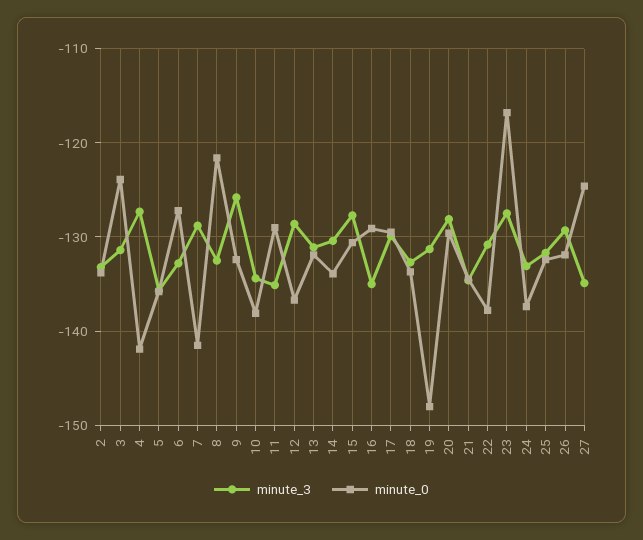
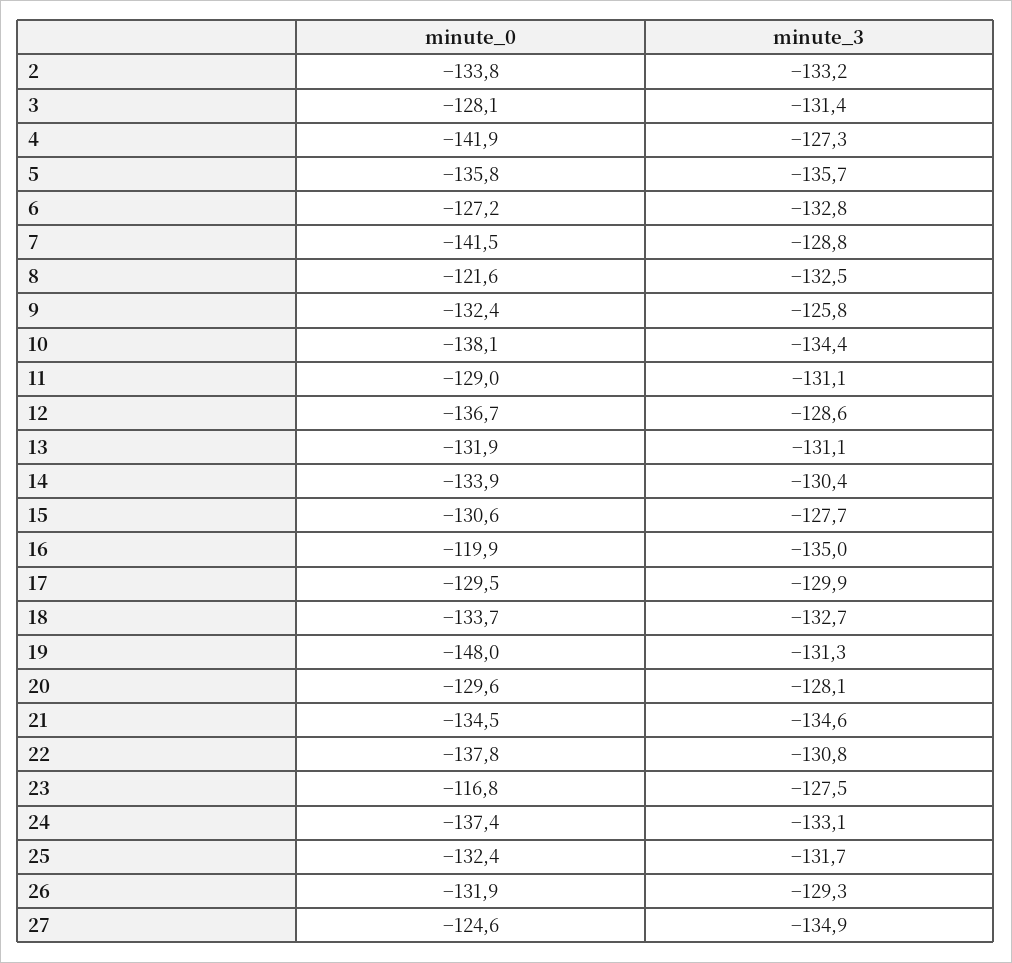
minute_0, 3: -124 -> -128.1
minute_3, 11: -135 -> -131.1
minute_0, 16: -129 -> -119.9

